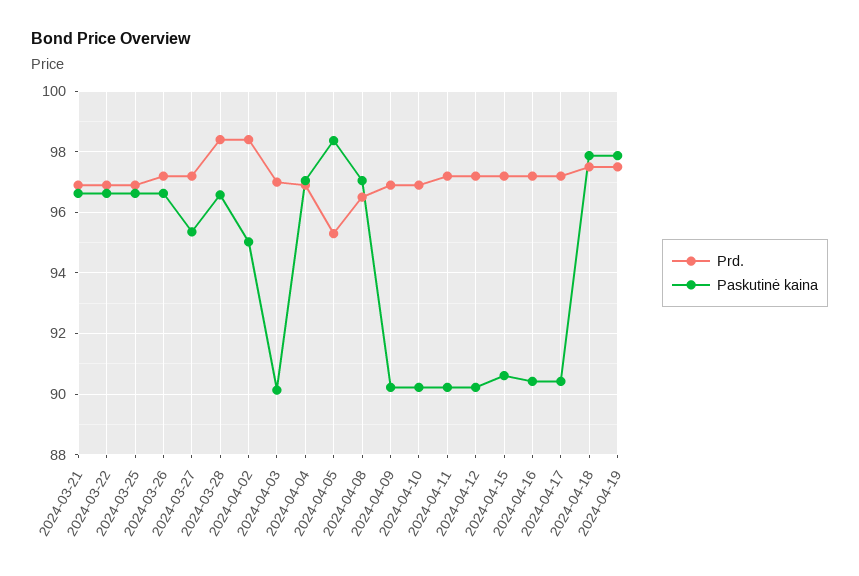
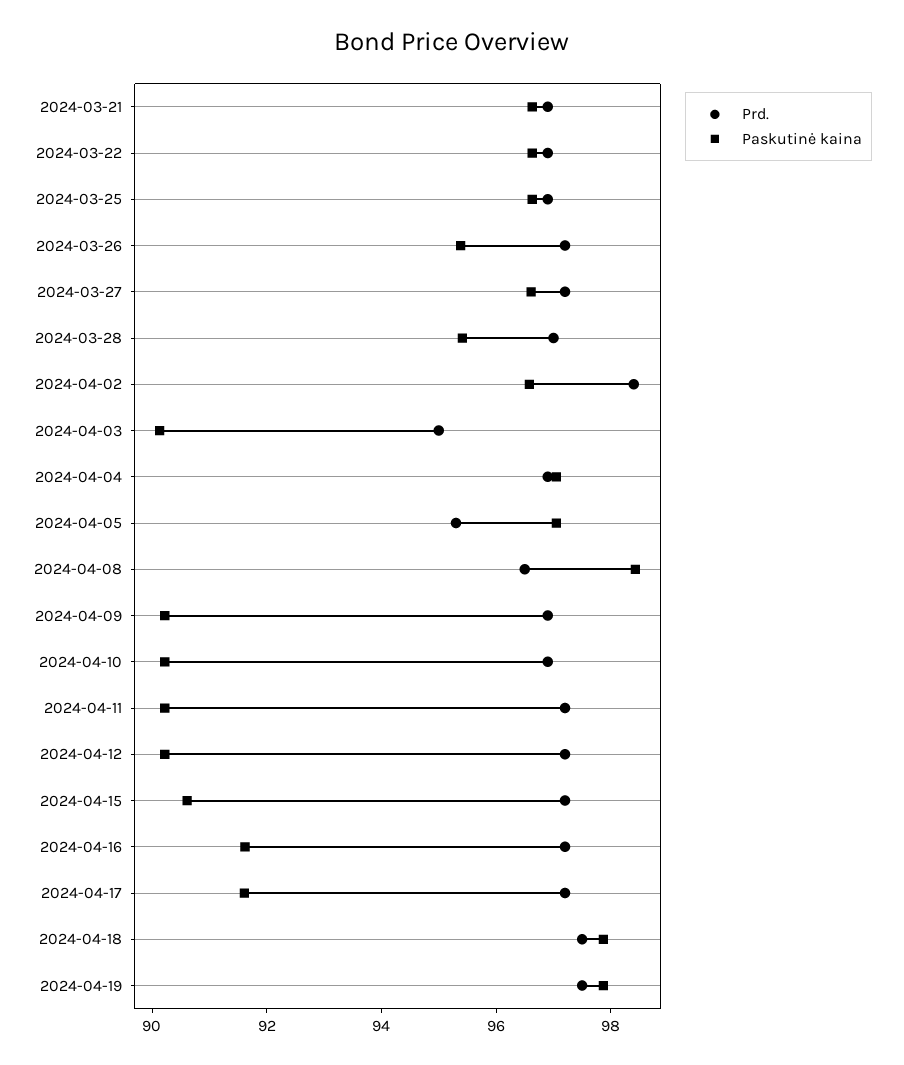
Paskutinė kaina, 2024-03-26: 96.6 -> 95.5
Paskutinė kaina, 2024-03-27: 95.4 -> 96.5
Prd., 2024-03-28: 98.4 -> 97
Paskutinė kaina, 2024-03-28: 96.6 -> 95.5
Paskutinė kaina, 2024-04-02: 95 -> 96.5
Prd., 2024-04-03: 97 -> 95
Paskutinė kaina, 2024-04-05: 98.4 -> 97
Paskutinė kaina, 2024-04-08: 97 -> 98.5
Paskutinė kaina, 2024-04-16: 90.4 -> 91.5
Paskutinė kaina, 2024-04-17: 90.4 -> 91.5

